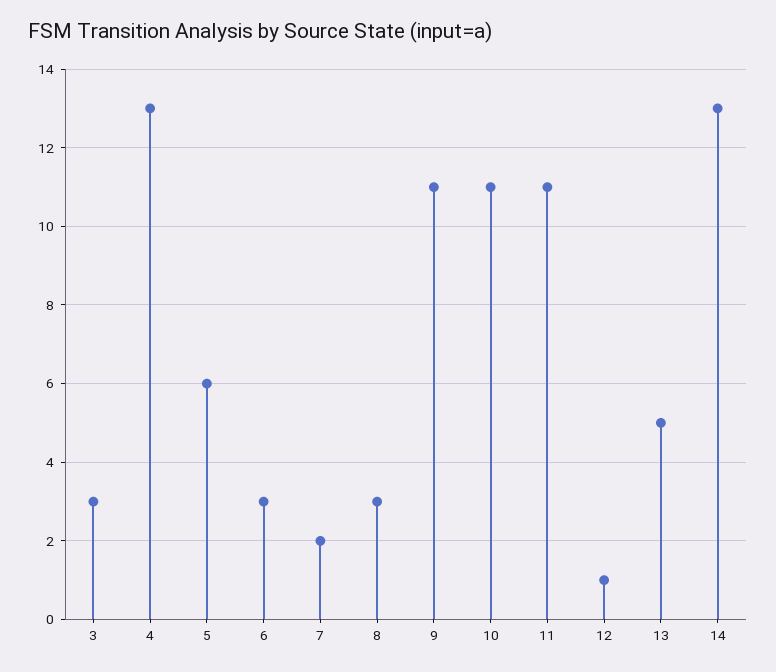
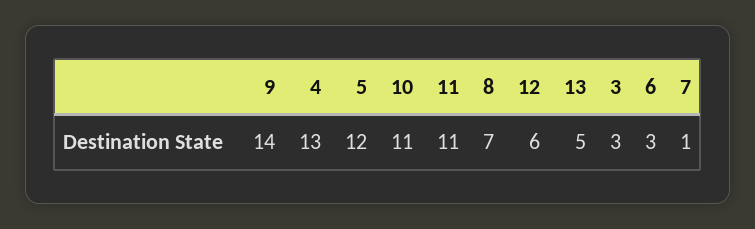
5: 6 -> 12
7: 2 -> 1
8: 3 -> 7
9: 11 -> 14
12: 1 -> 6
14: 13 -> none

